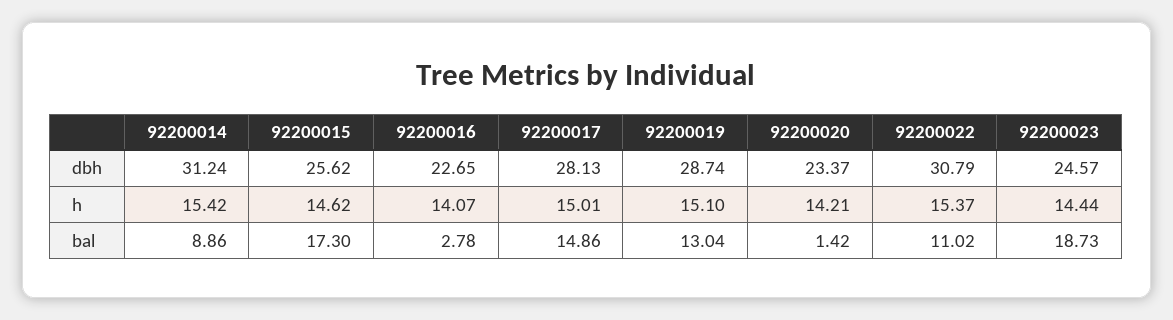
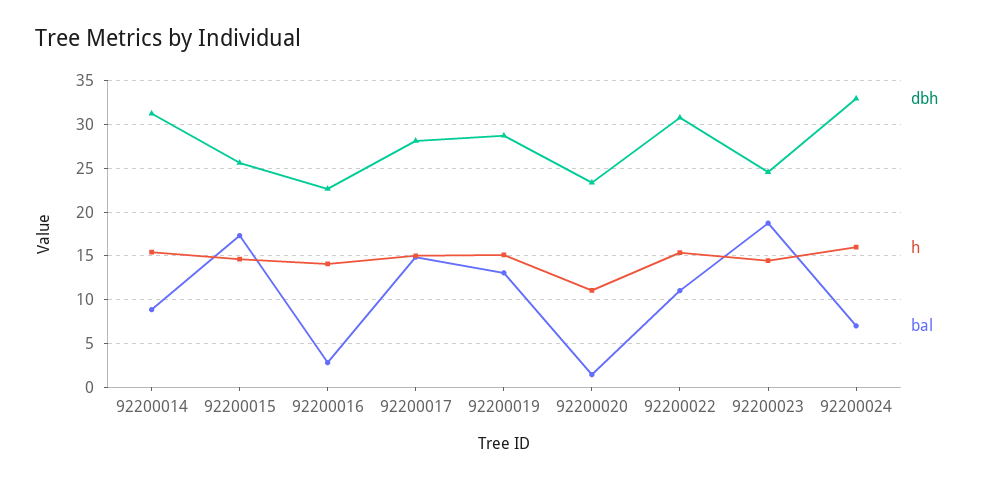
h, 92200020: 14.21 -> 11
dbh, 92200024: none -> 33
h, 92200024: none -> 16
bal, 92200024: none -> 7

